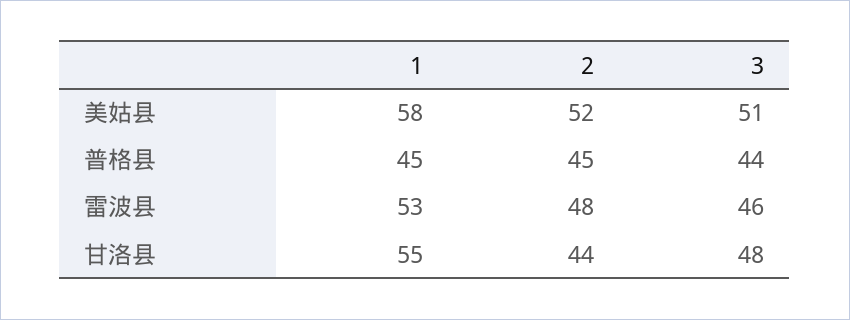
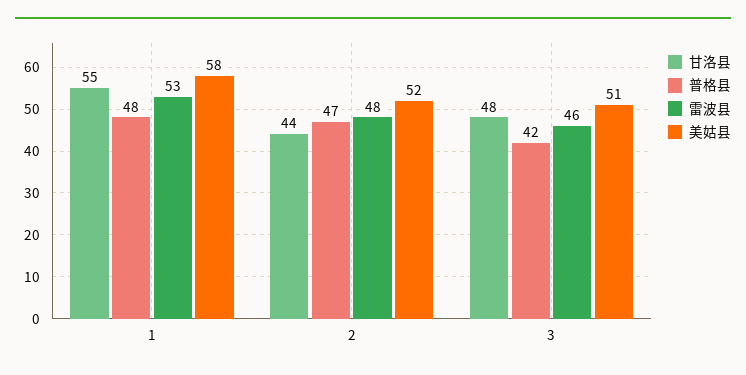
普格县, 1: 45 -> 48
普格县, 2: 45 -> 47
普格县, 3: 44 -> 42

